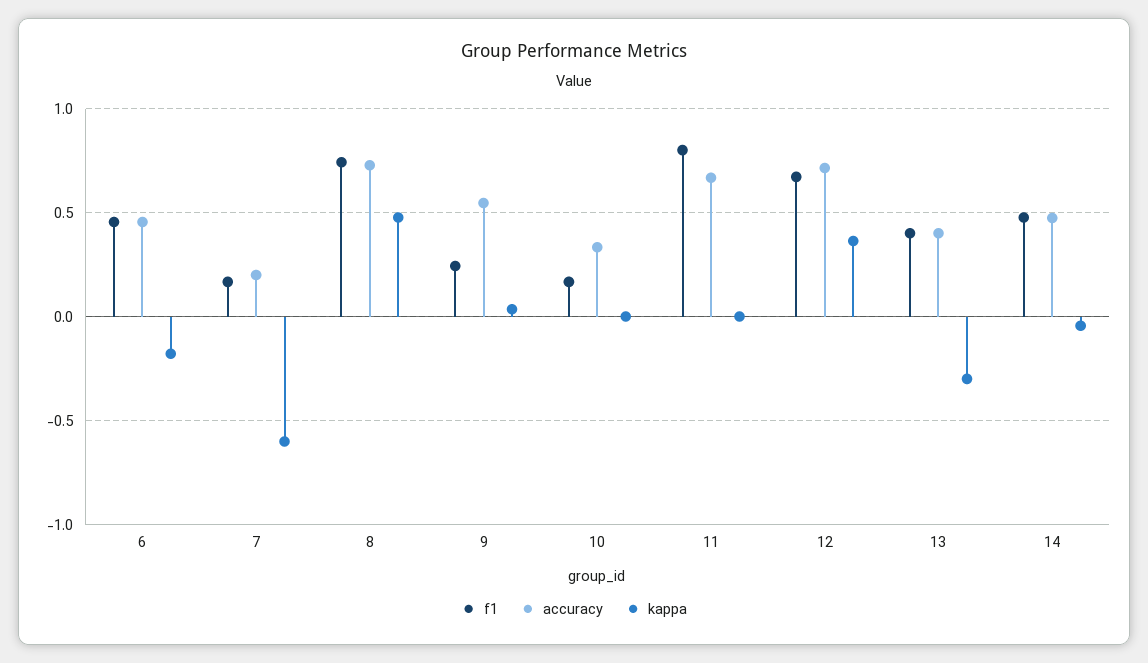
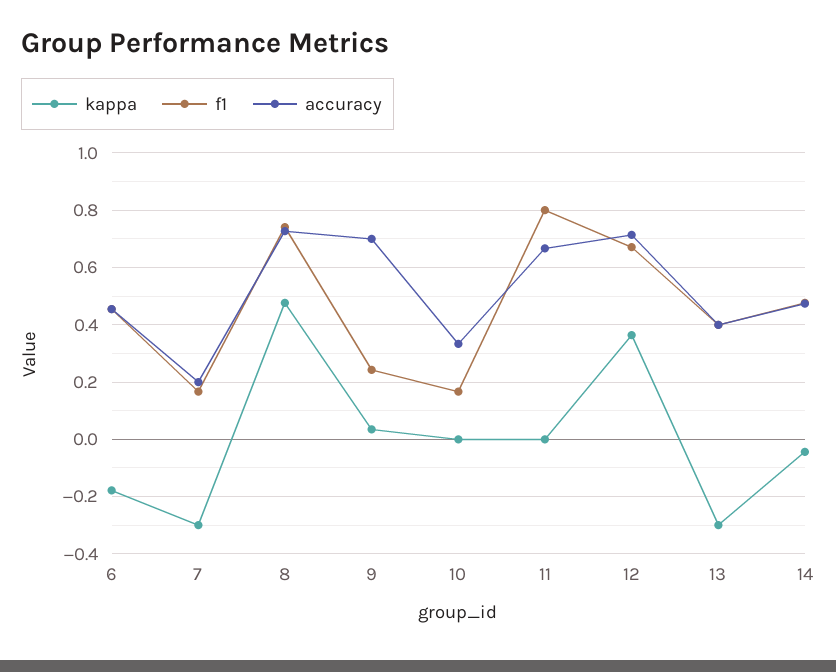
kappa, 7: -0.6 -> -0.3
accuracy, 9: 0.55 -> 0.7

